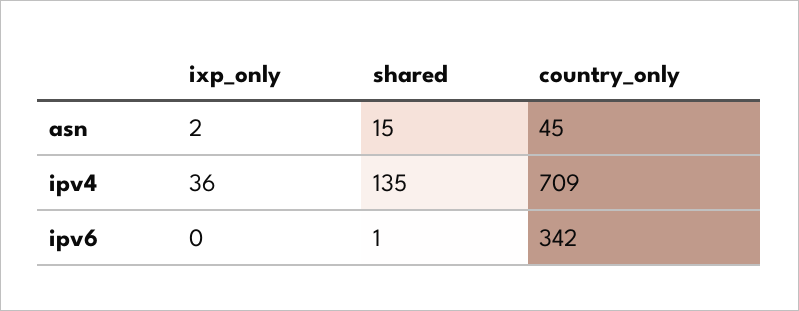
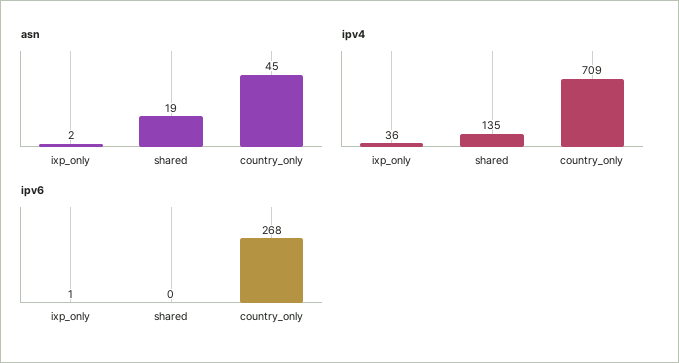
asn, shared: 15 -> 19
ipv6, ixp_only: 0 -> 1
ipv6, shared: 1 -> 0
ipv6, country_only: 342 -> 268

